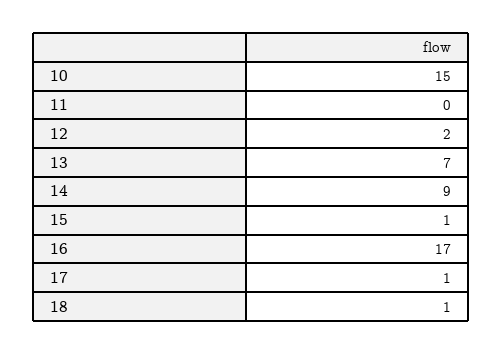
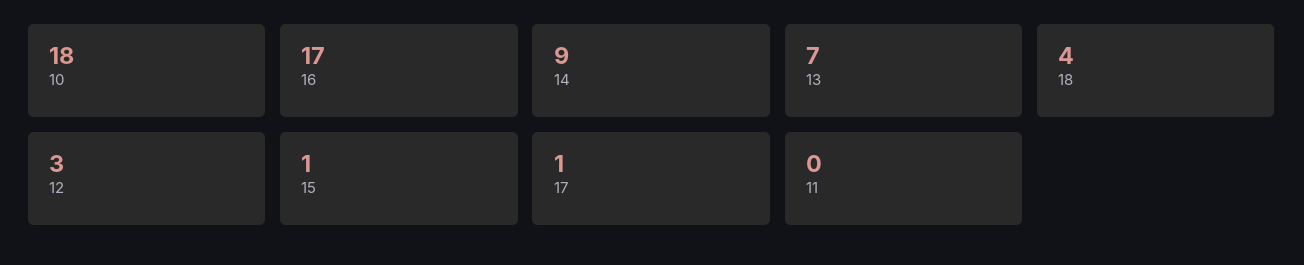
10: 15 -> 18
12: 2 -> 3
18: 1 -> 4

